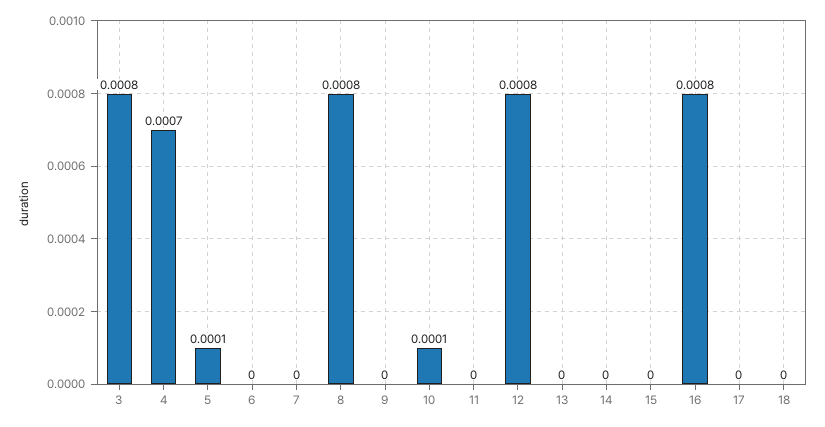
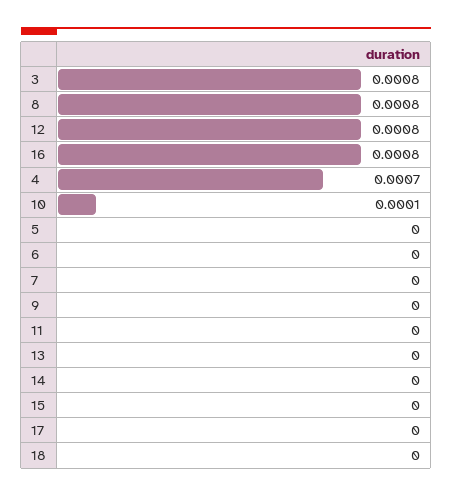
5: 0.0001 -> 0

